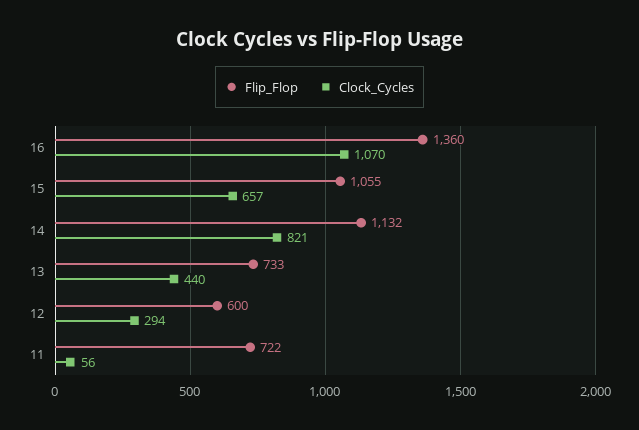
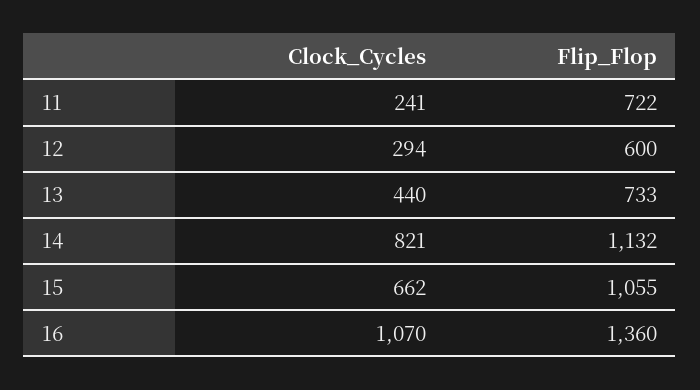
Clock_Cycles, 15: 657 -> 662
Clock_Cycles, 11: 56 -> 241

